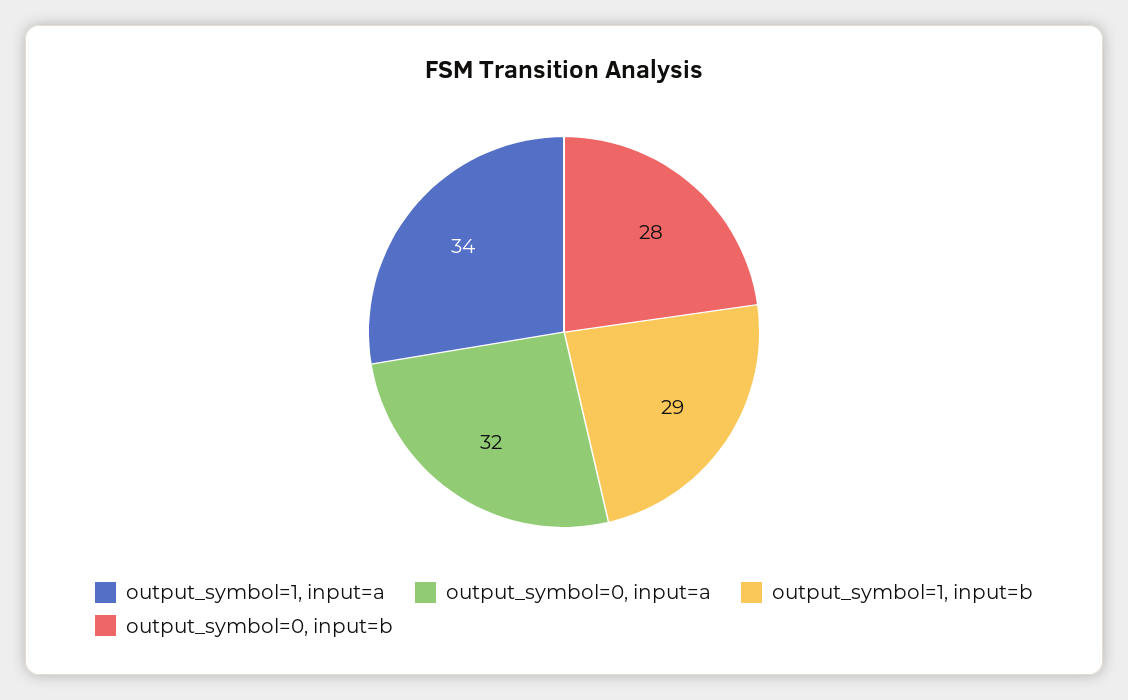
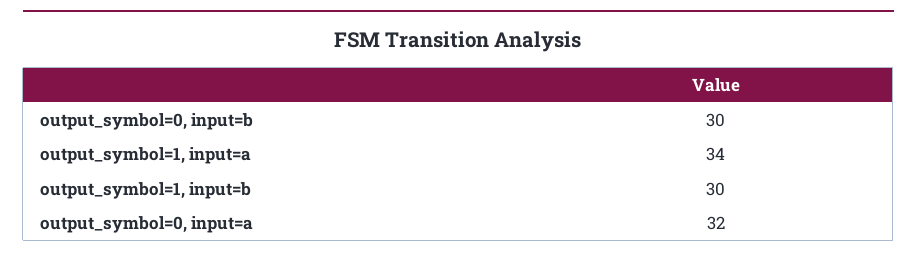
output_symbol=1, input=b: 29 -> 30
output_symbol=0, input=b: 28 -> 30

